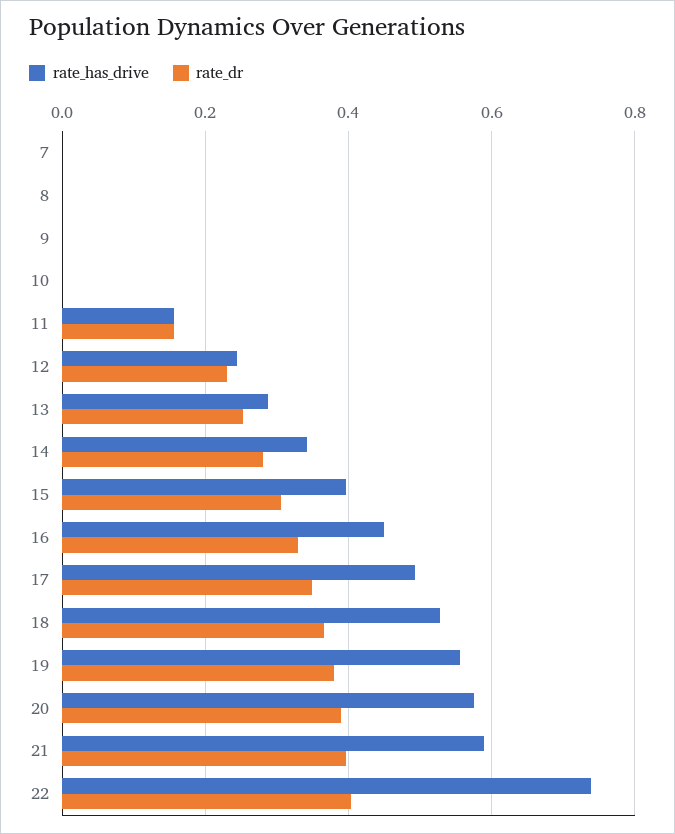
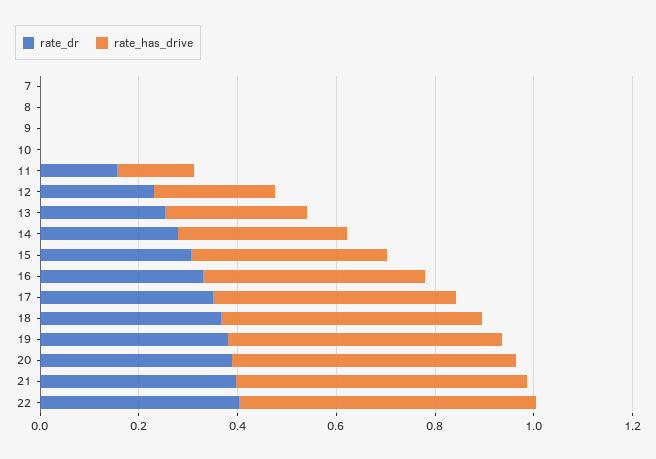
rate_has_drive, 22: 0.74 -> 0.6

